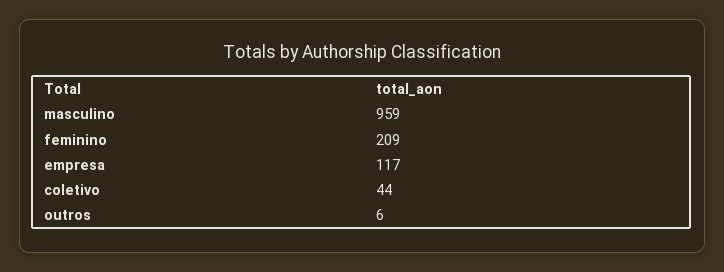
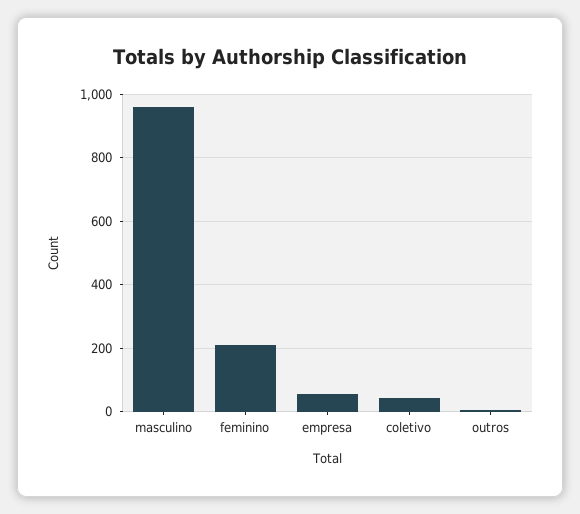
empresa: 117 -> 60

